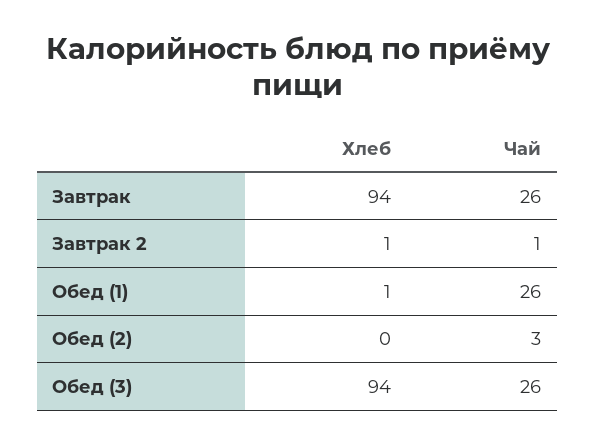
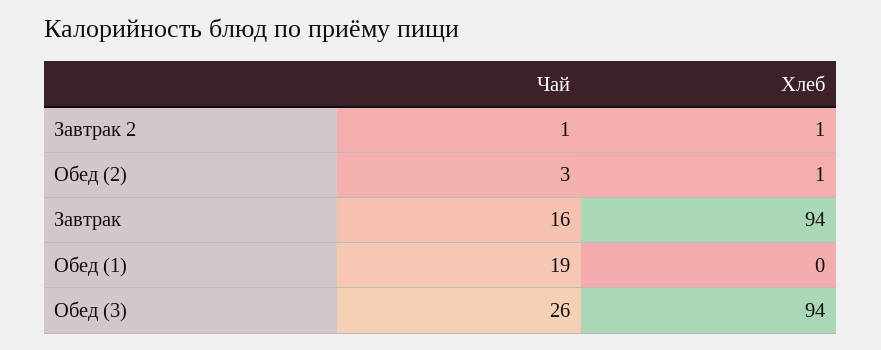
Чай, Завтрак: 26 -> 16
Хлеб, Обед (1): 1 -> 0
Чай, Обед (1): 26 -> 19
Хлеб, Обед (2): 0 -> 1

